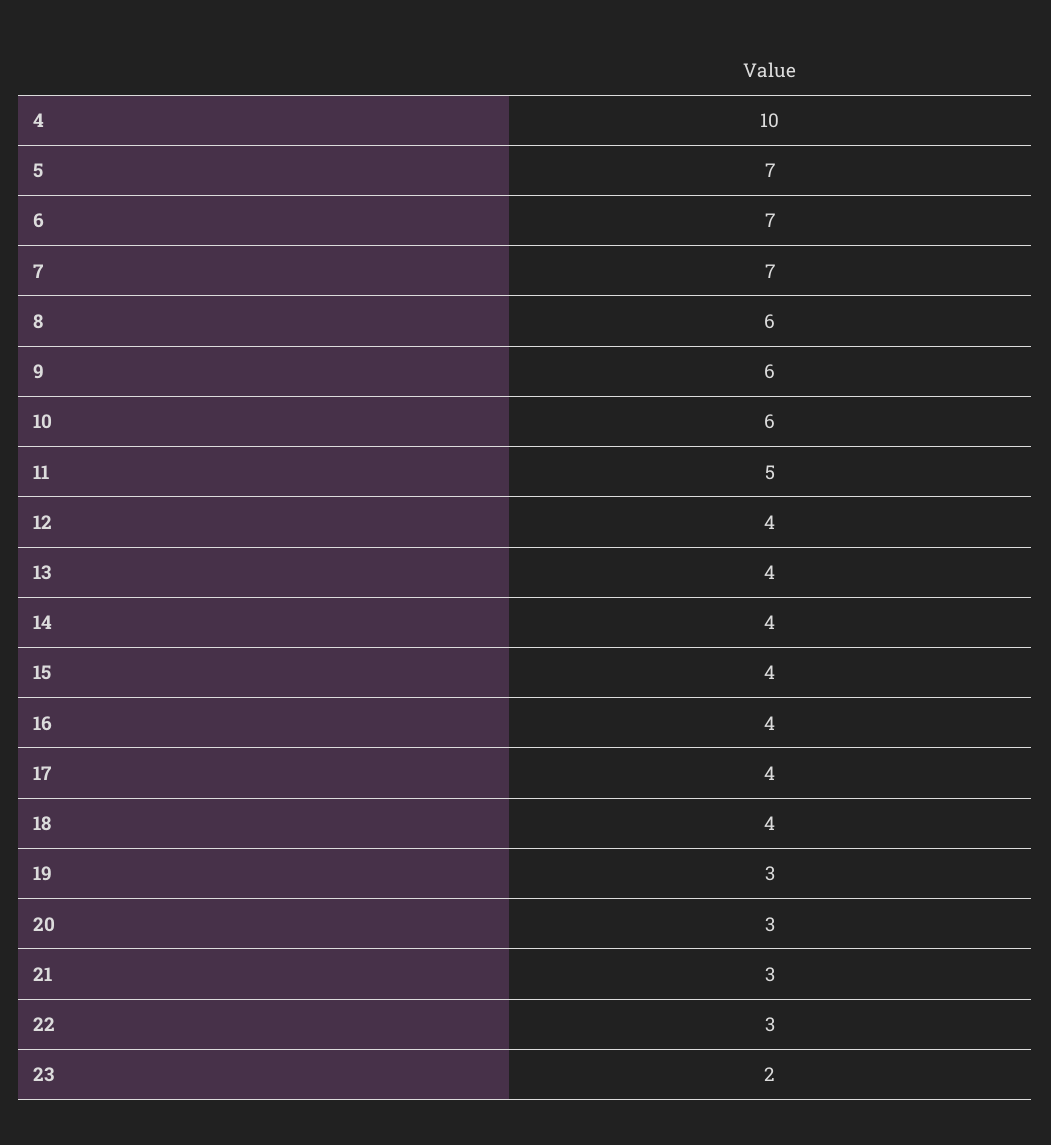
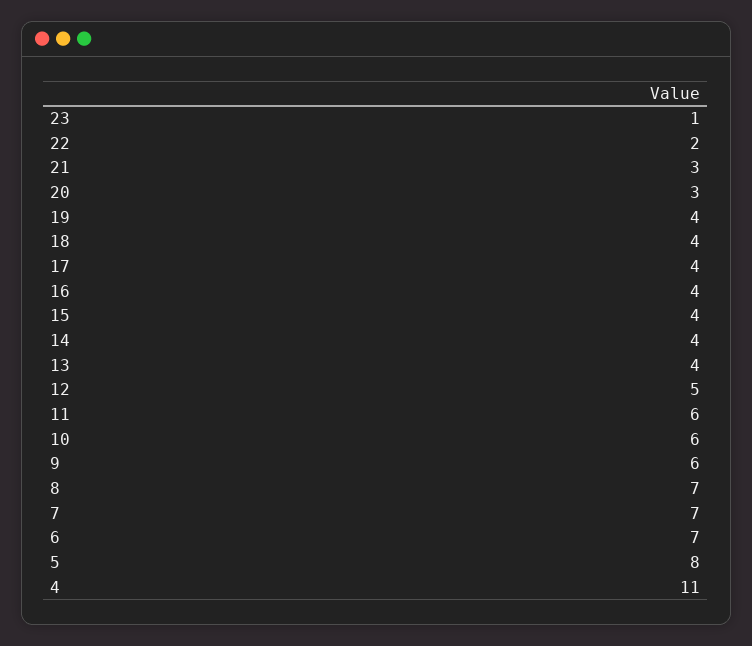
4: 10 -> 11
5: 7 -> 8
8: 6 -> 7
11: 5 -> 6
12: 4 -> 5
19: 3 -> 4
22: 3 -> 2
23: 2 -> 1

